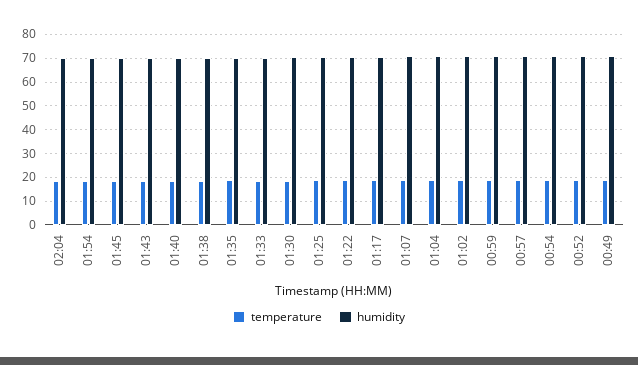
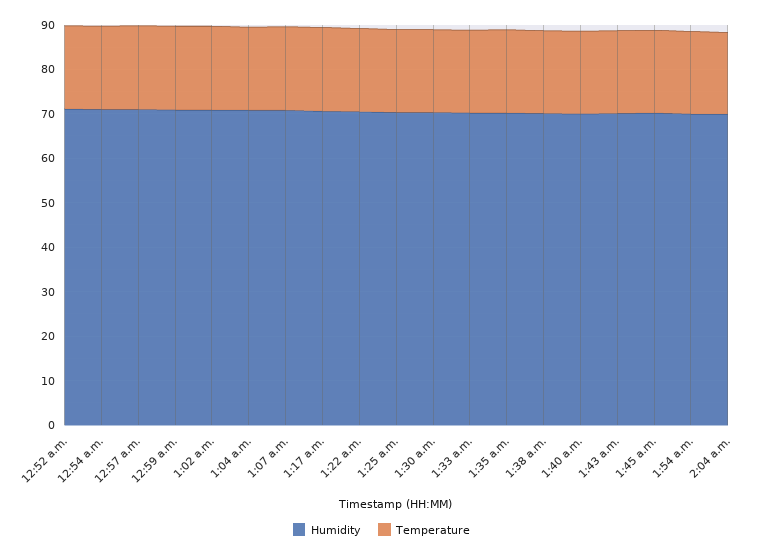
temperature, 00:49: 20 -> none
humidity, 00:49: 70 -> none

